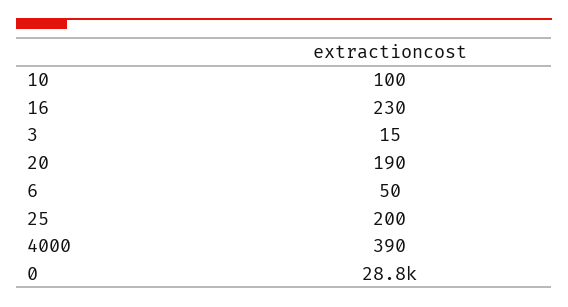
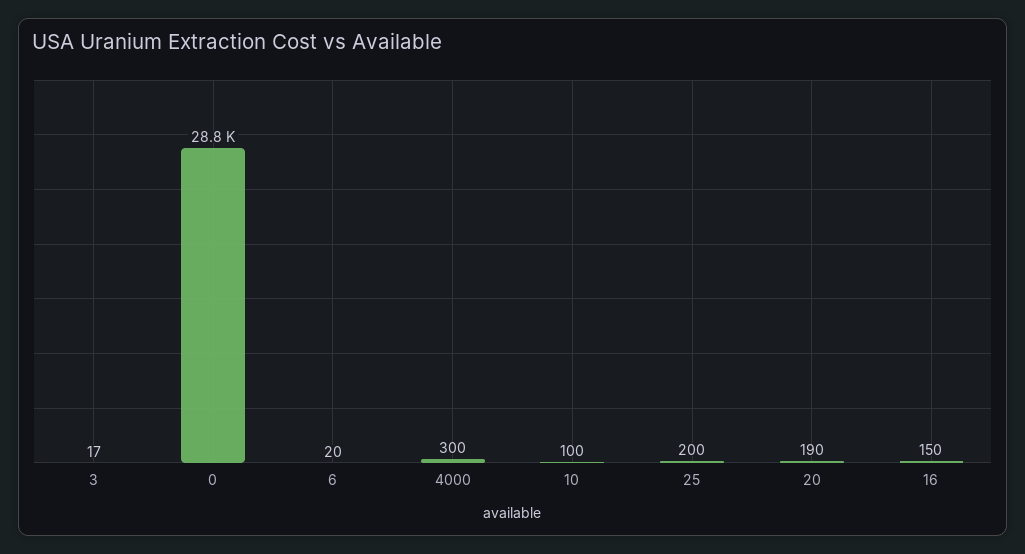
16: 230 -> 150
3: 15 -> 17
6: 50 -> 20
4000: 390 -> 300

